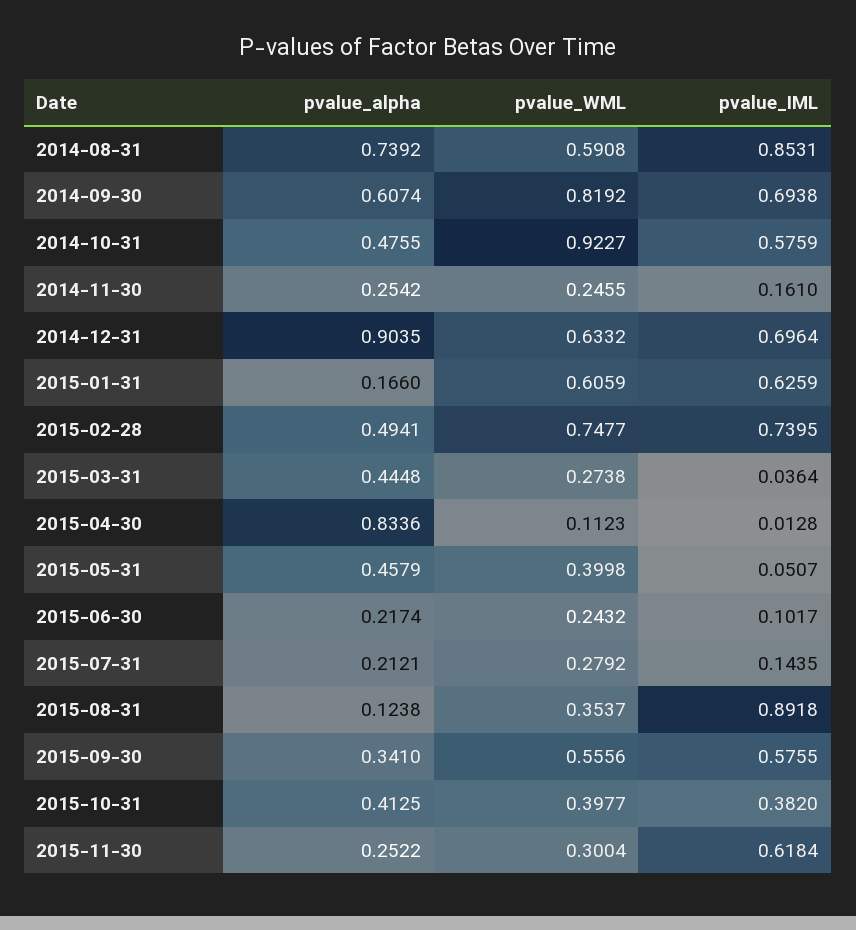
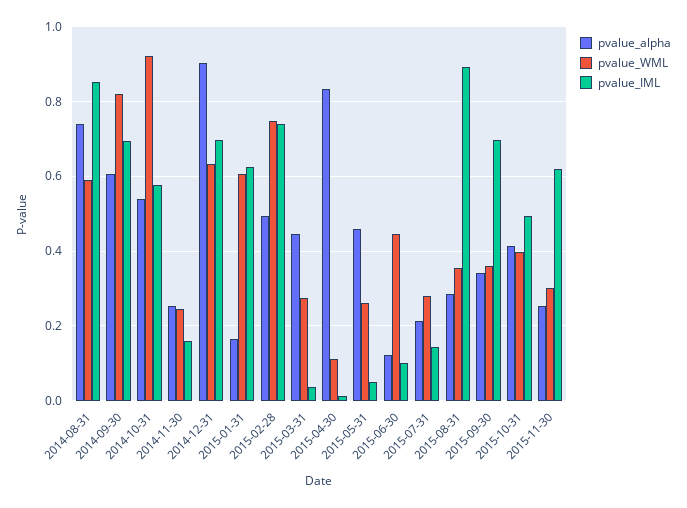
pvalue_alpha, 2014-10-31: 0.4755 -> 0.54
pvalue_WML, 2015-05-31: 0.3998 -> 0.26
pvalue_alpha, 2015-06-30: 0.2174 -> 0.12
pvalue_WML, 2015-06-30: 0.2432 -> 0.44
pvalue_alpha, 2015-08-31: 0.1238 -> 0.28
pvalue_WML, 2015-09-30: 0.5556 -> 0.36
pvalue_IML, 2015-09-30: 0.5755 -> 0.7
pvalue_IML, 2015-10-31: 0.382 -> 0.5

